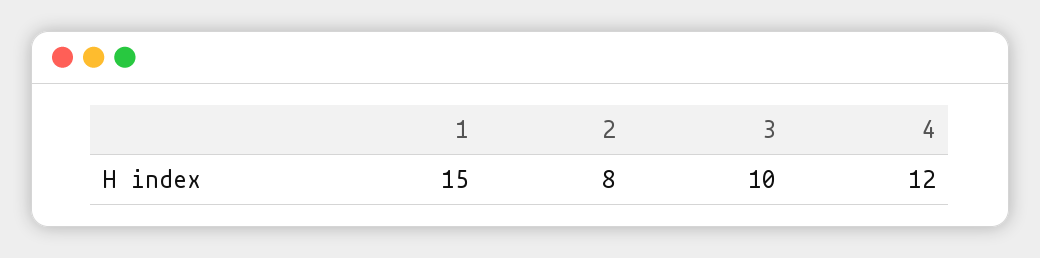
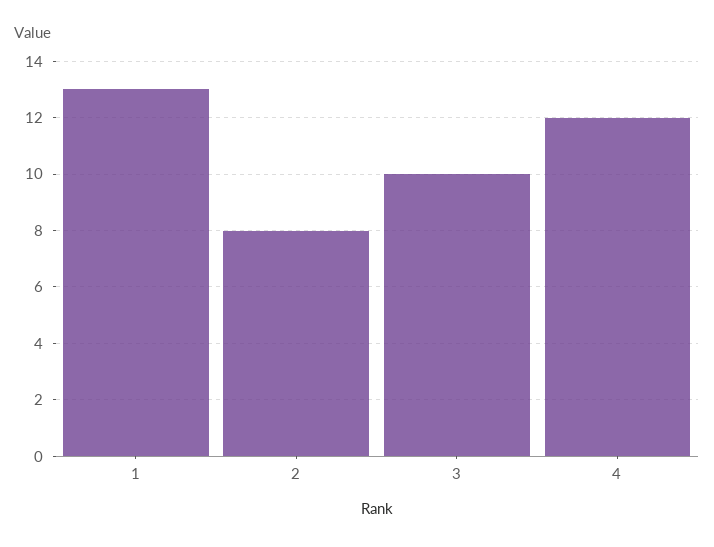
1: 15 -> 13

